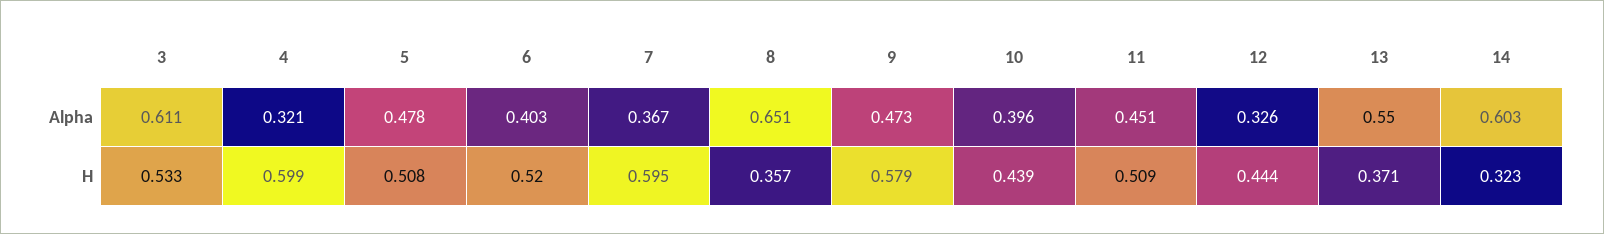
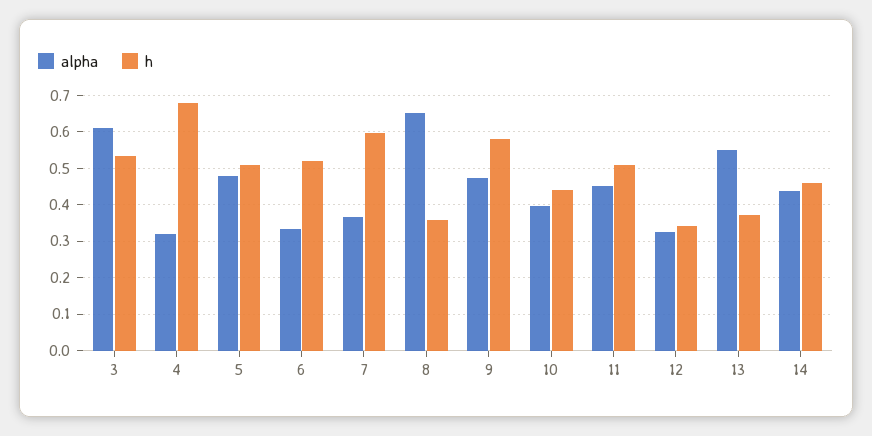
Alpha, 6: 0.403 -> 0.34
Alpha, 14: 0.603 -> 0.44
H, 4: 0.599 -> 0.68
H, 12: 0.444 -> 0.34
H, 14: 0.323 -> 0.46

